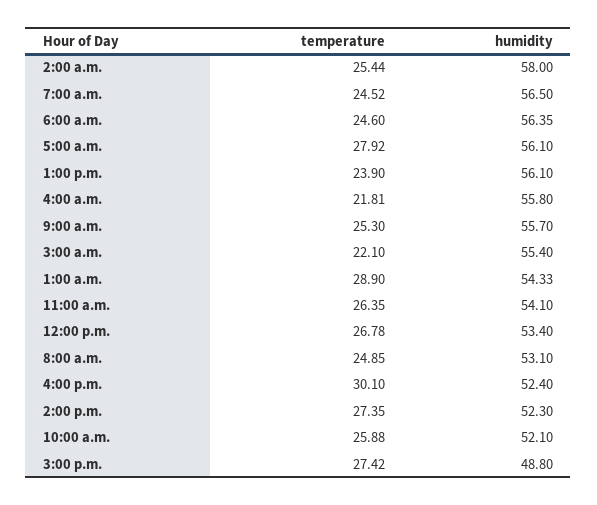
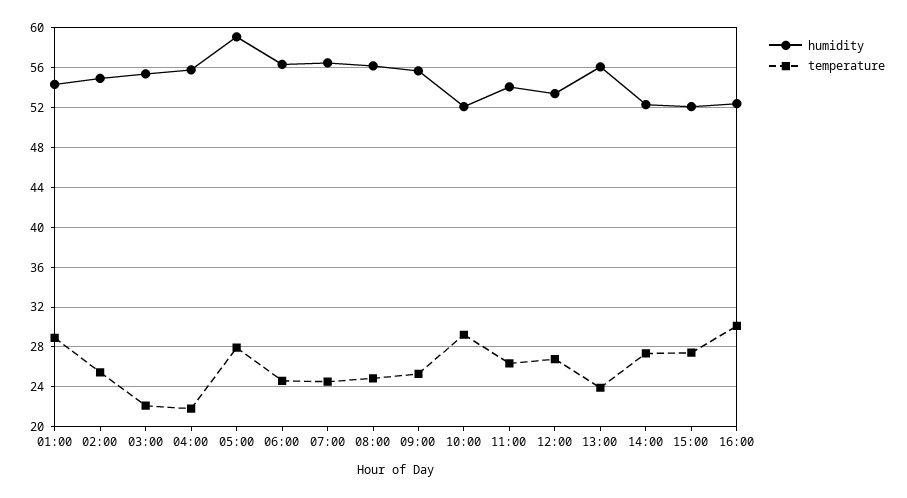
humidity, 2:00 a.m.: 58 -> 55
humidity, 5:00 a.m.: 56.1 -> 59
humidity, 8:00 a.m.: 53.1 -> 56
temperature, 10:00 a.m.: 25.88 -> 29
humidity, 3:00 p.m.: 48.8 -> 52

